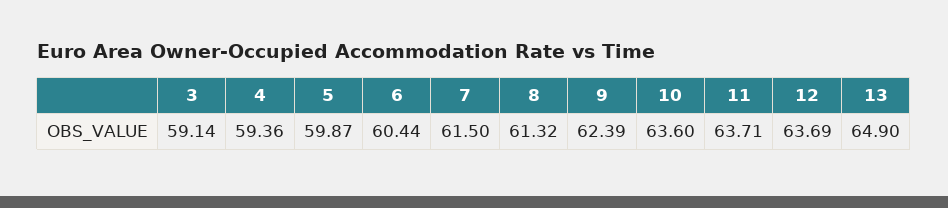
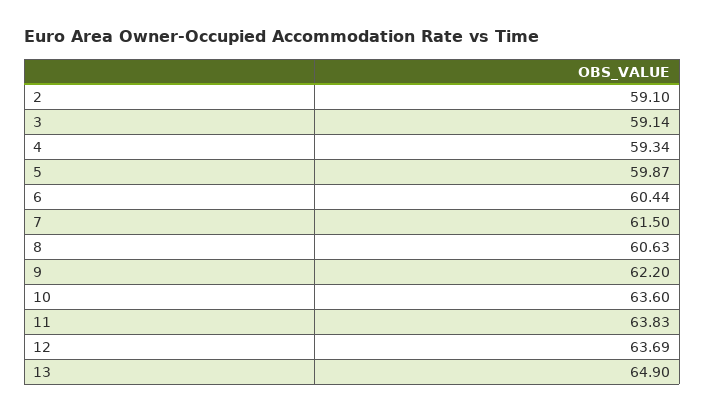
4: 59.36 -> 59.34
8: 61.32 -> 60.63
9: 62.39 -> 62.2
11: 63.71 -> 63.83
2: none -> 59.1

